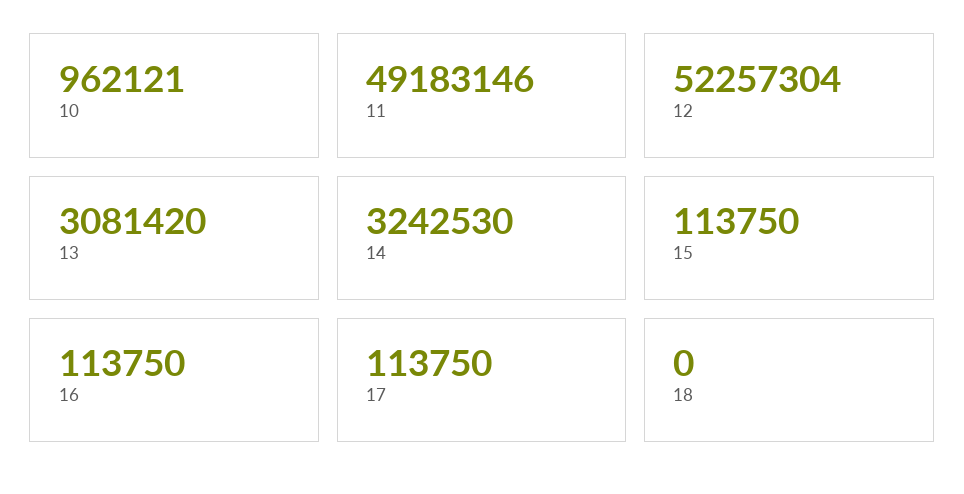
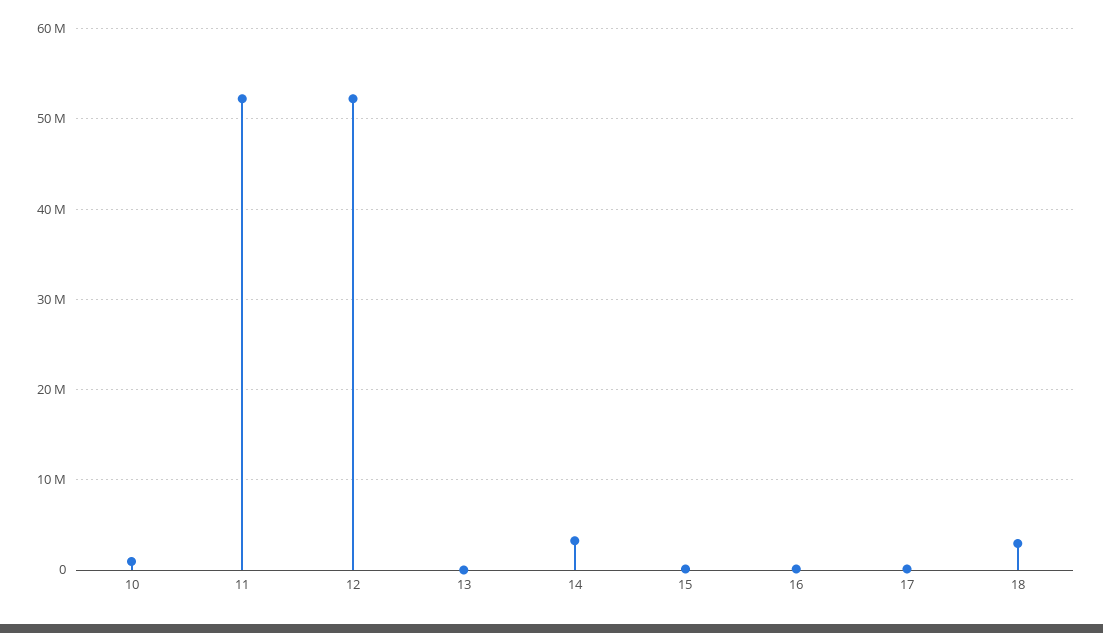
11: 49183146 -> 52000000
13: 3081420 -> 0
18: 0 -> 3000000

